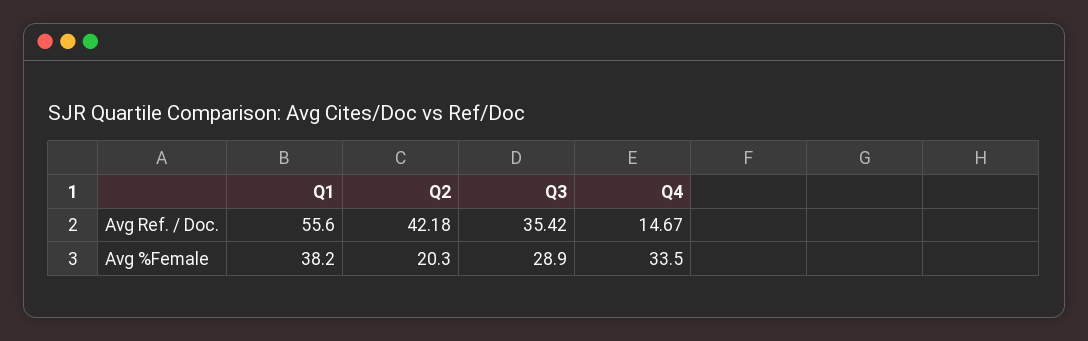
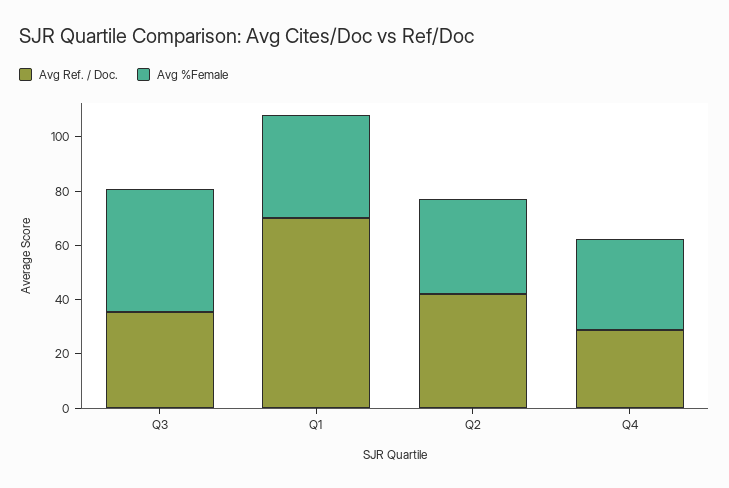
Avg Ref. / Doc., Q1: 55.6 -> 70
Avg Ref. / Doc., Q4: 14.67 -> 30
Avg %Female, Q2: 20.3 -> 35
Avg %Female, Q3: 28.9 -> 45

